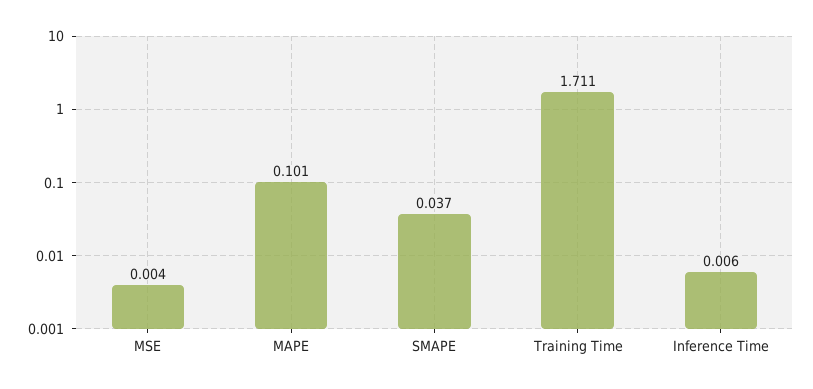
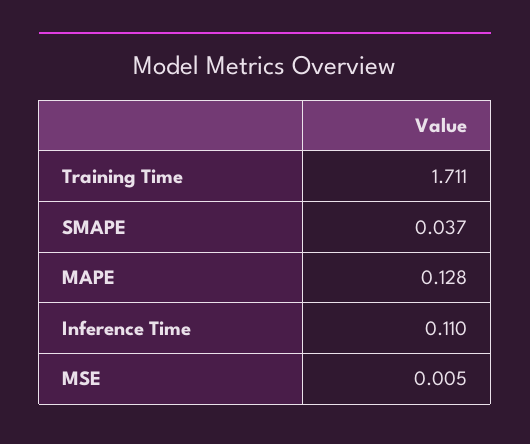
MSE: 0.004 -> 0.005
MAPE: 0.101 -> 0.128
Inference Time: 0.006 -> 0.11

